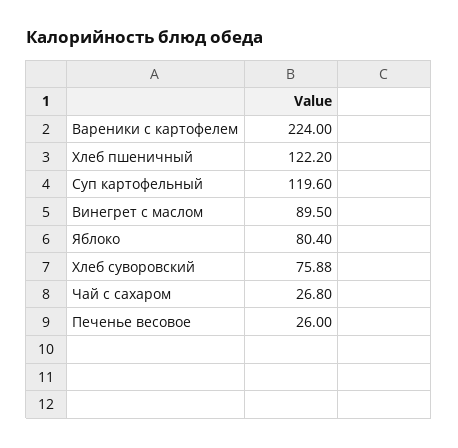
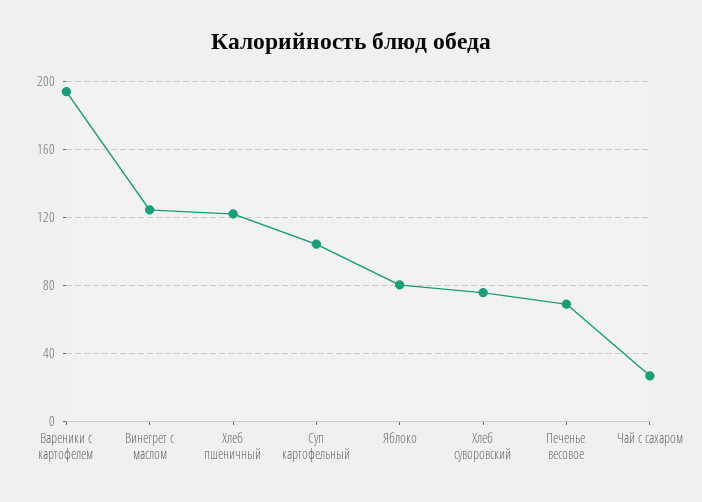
Вареники с картофелем: 224 -> 195
Суп картофельный: 119.6 -> 105
Винегрет с маслом: 89.5 -> 125
Печенье весовое: 26 -> 70

